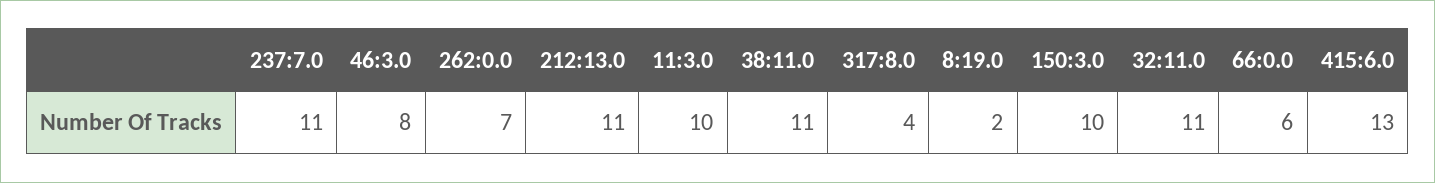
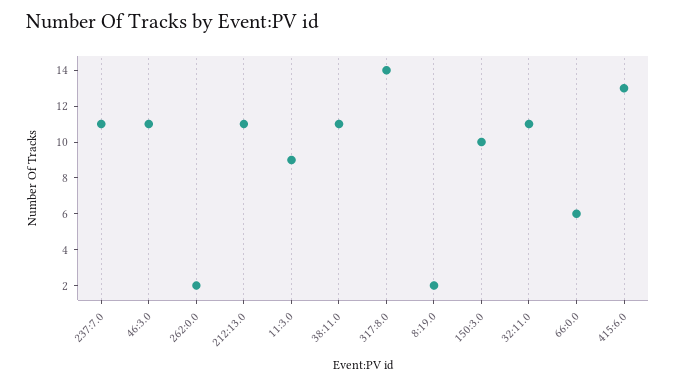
46:3.0: 8 -> 11
262:0.0: 7 -> 2
11:3.0: 10 -> 9
317:8.0: 4 -> 14

